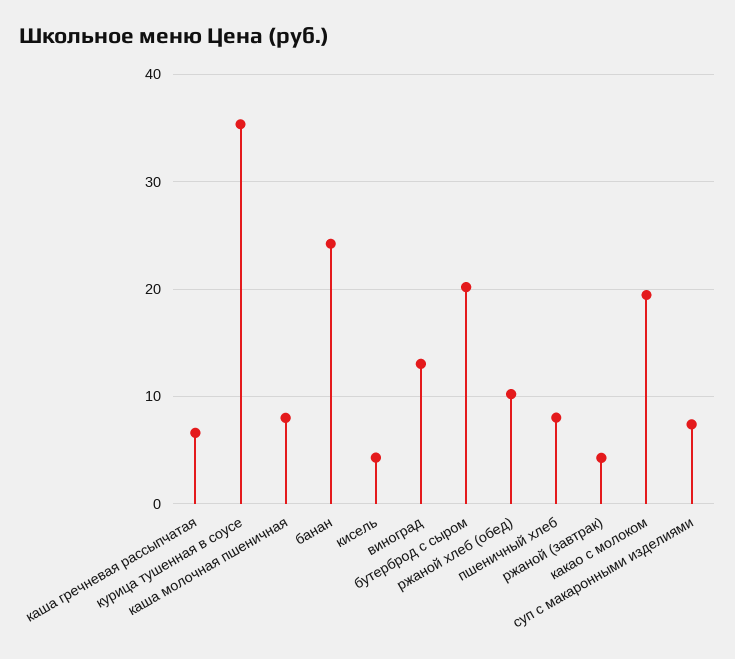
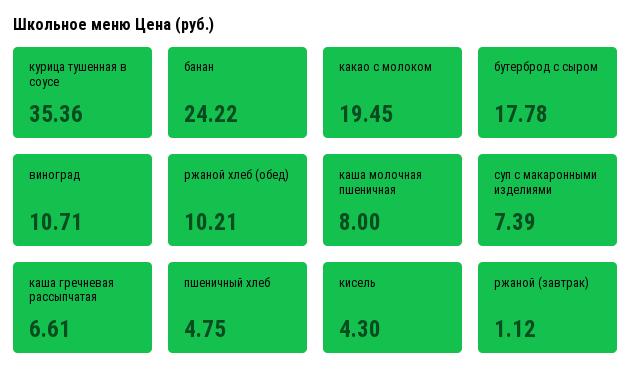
виноград: 13 -> 10.71
бутерброд с сыром: 20 -> 17.78
пшеничный хлеб: 8 -> 4.75
ржаной (завтрак): 4 -> 1.12

